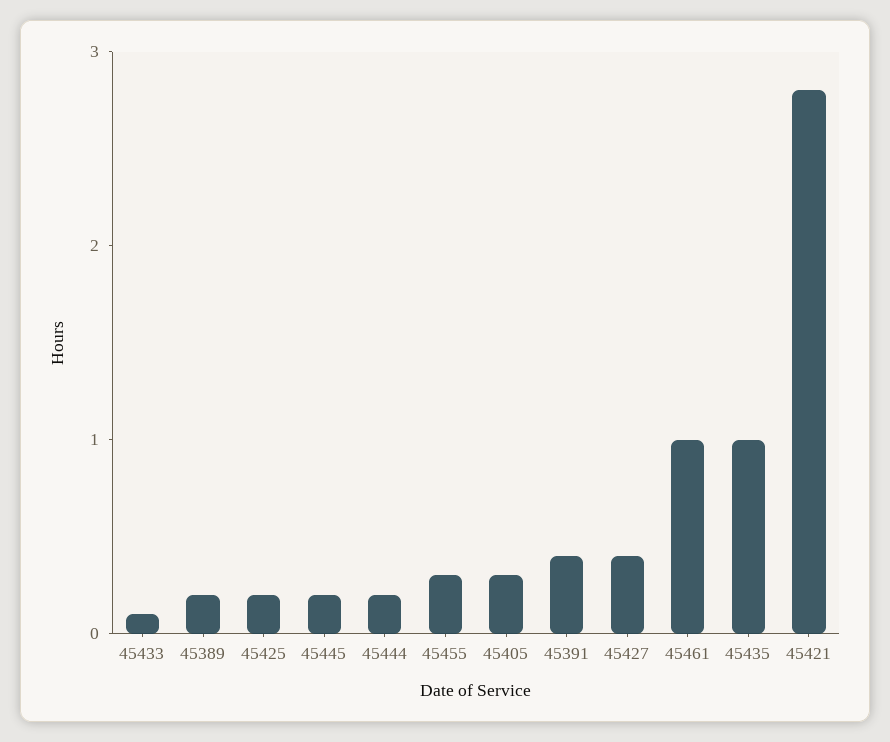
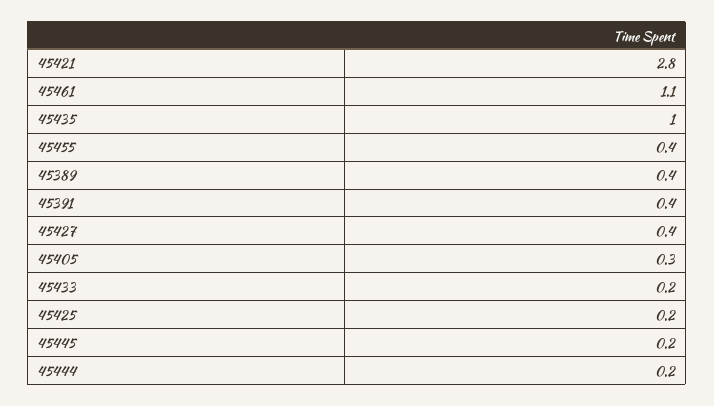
45433: 0.1 -> 0.2
45389: 0.2 -> 0.4
45455: 0.3 -> 0.4
45461: 1 -> 1.1

